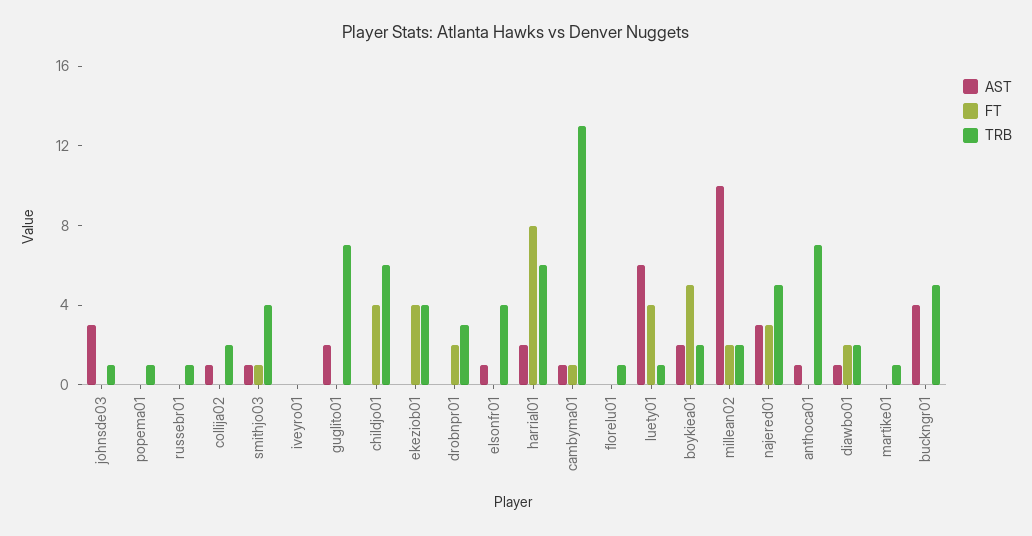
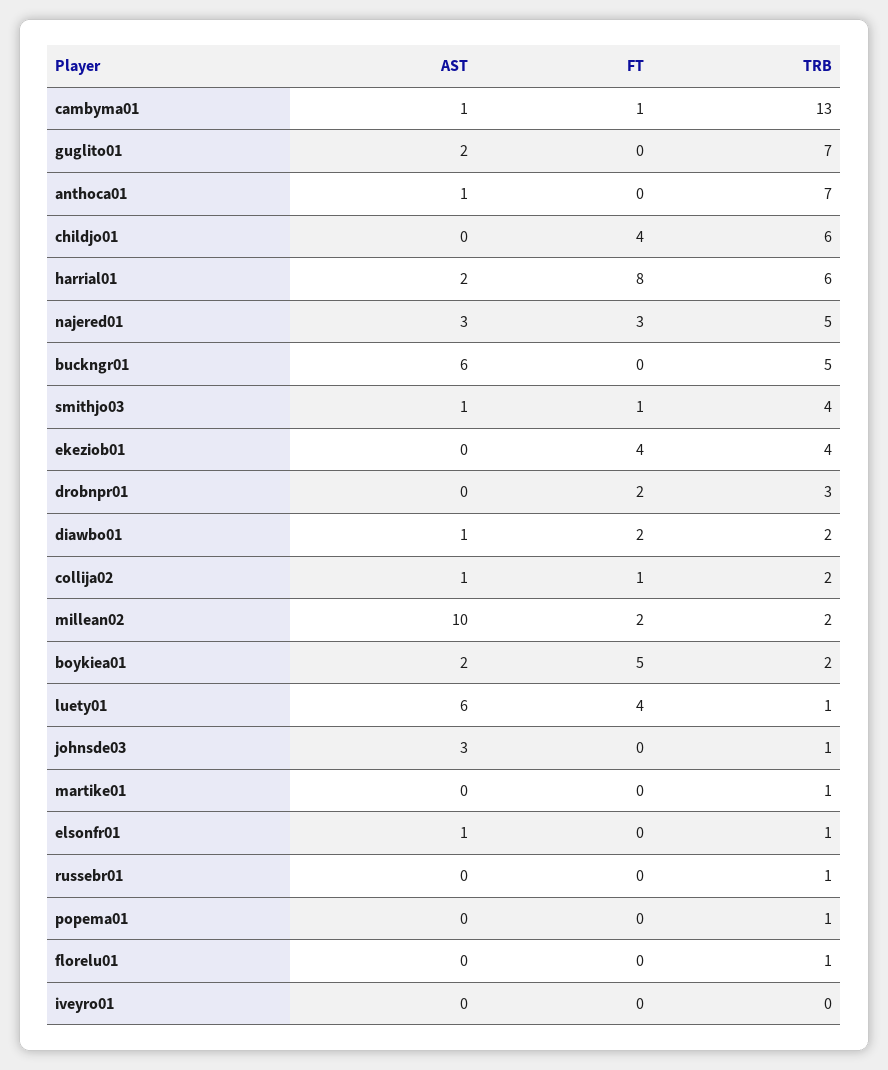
FT, collija02: 0 -> 1
TRB, elsonfr01: 4 -> 1
AST, buckngr01: 4 -> 6

